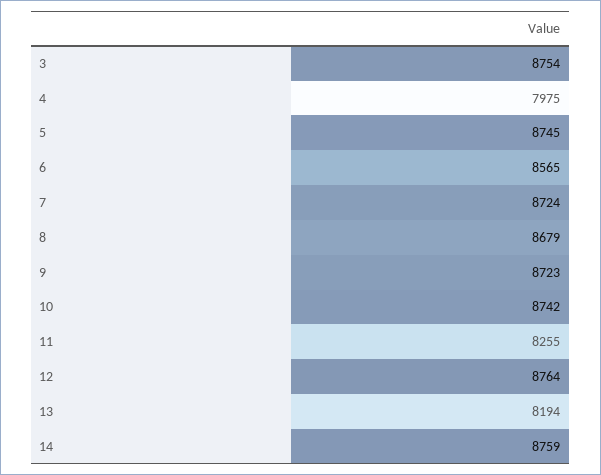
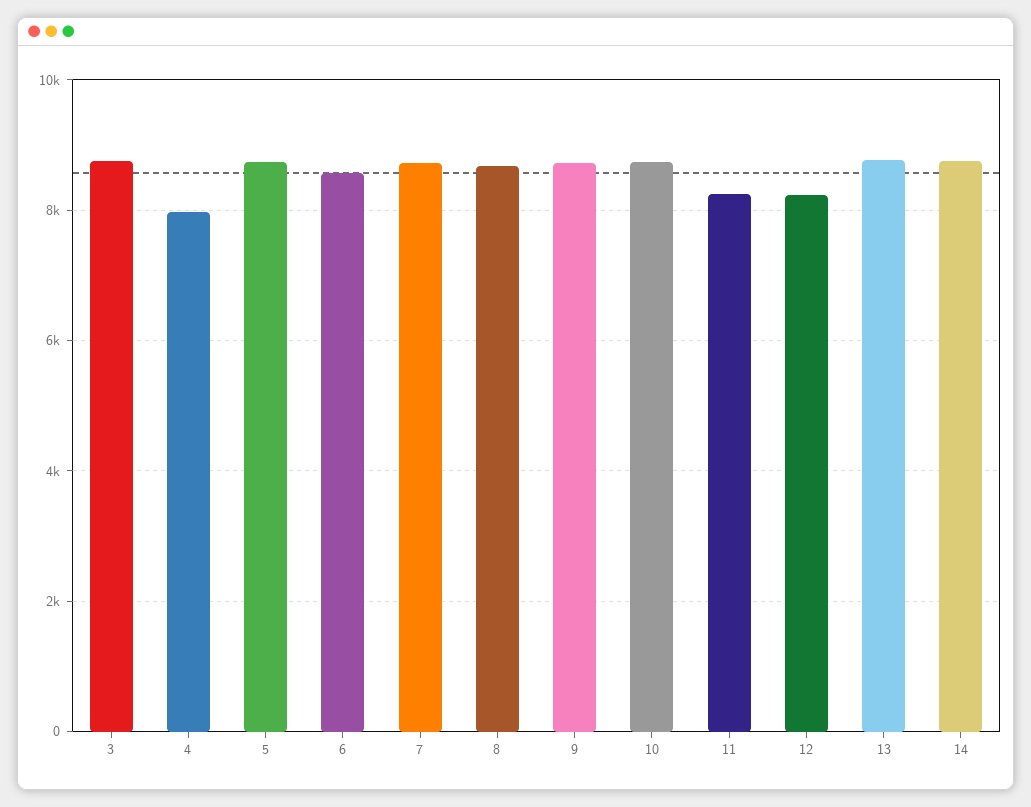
12: 8764 -> 8200
13: 8194 -> 8800

